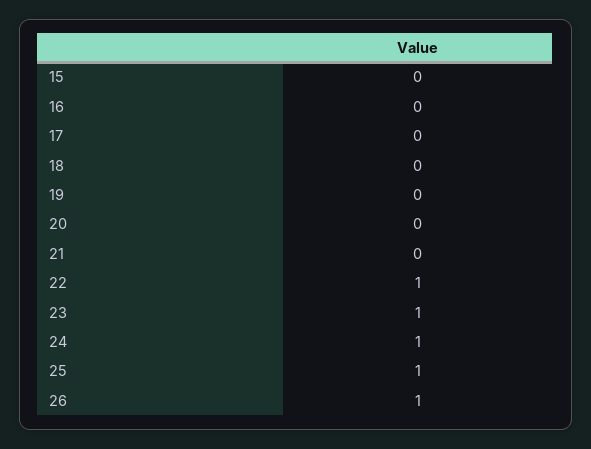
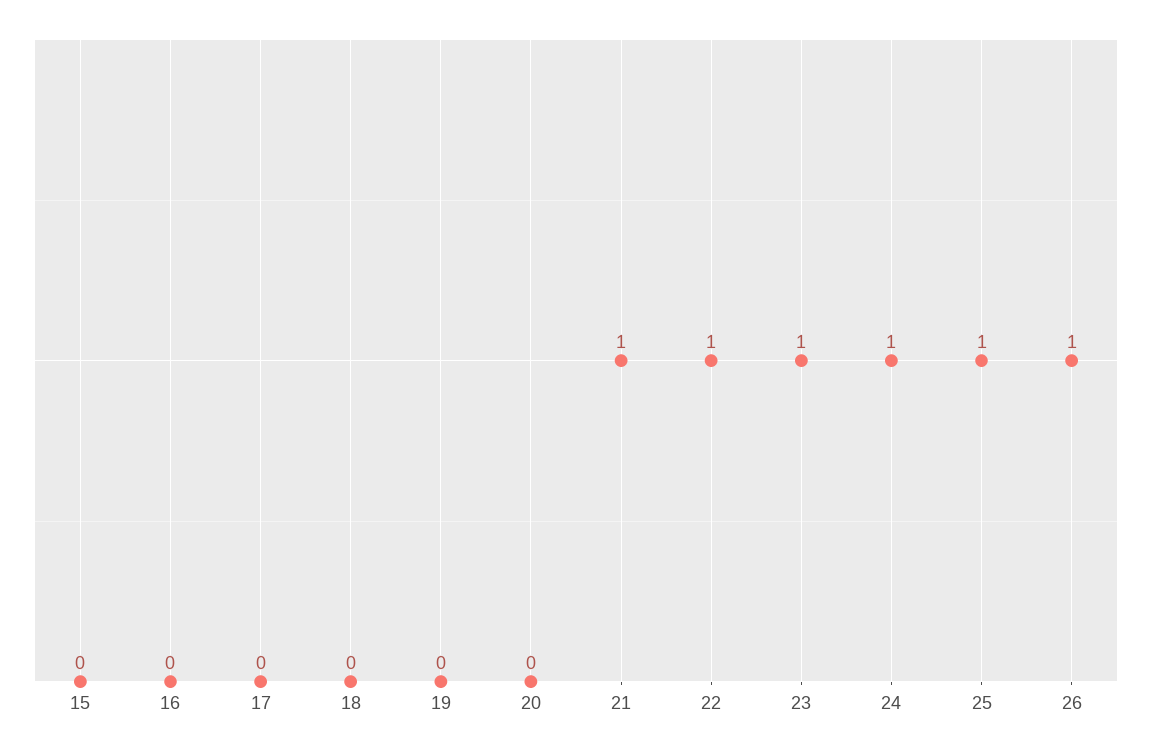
21: 0 -> 1

